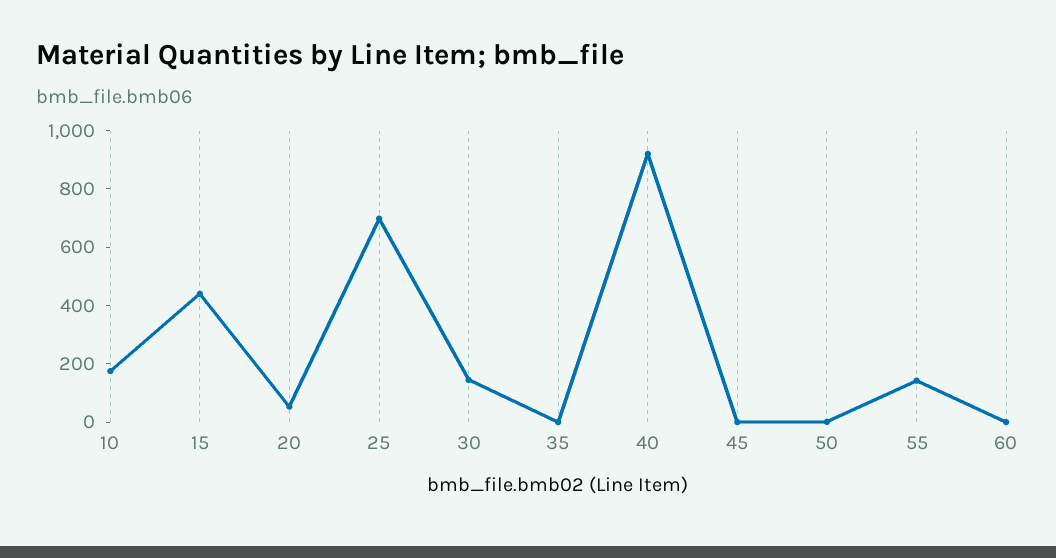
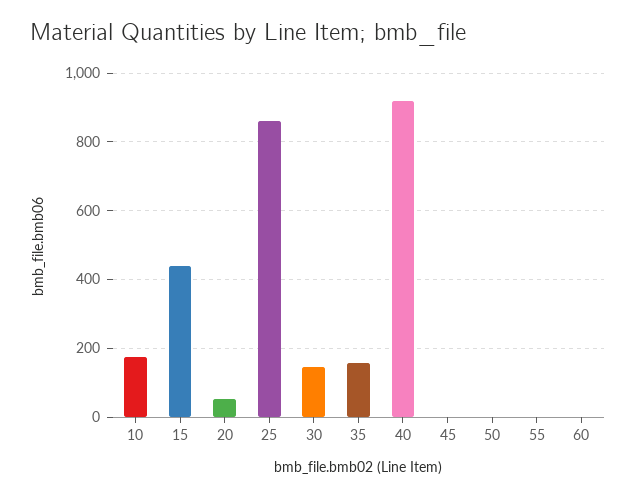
25: 700 -> 860
35: 0 -> 160
55: 150 -> 0

